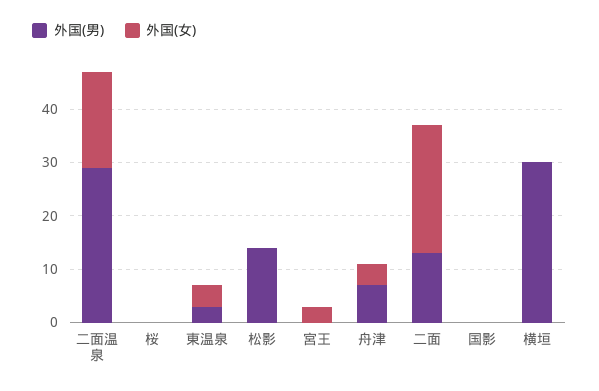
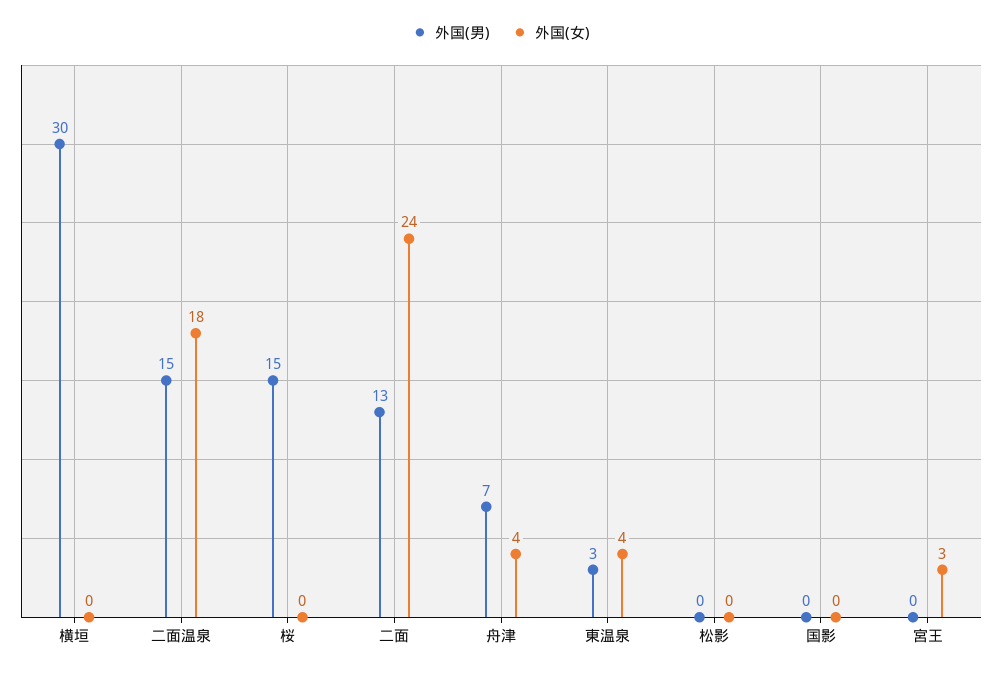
外国(男), 二面温泉: 30 -> 15
外国(男), 桜: 0 -> 15
外国(男), 松影: 15 -> 0

